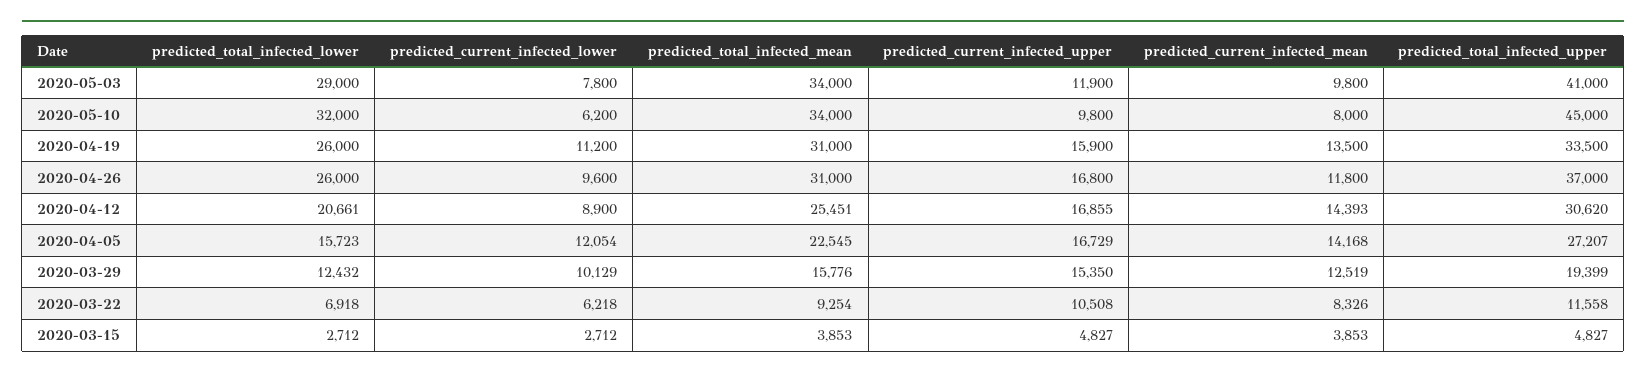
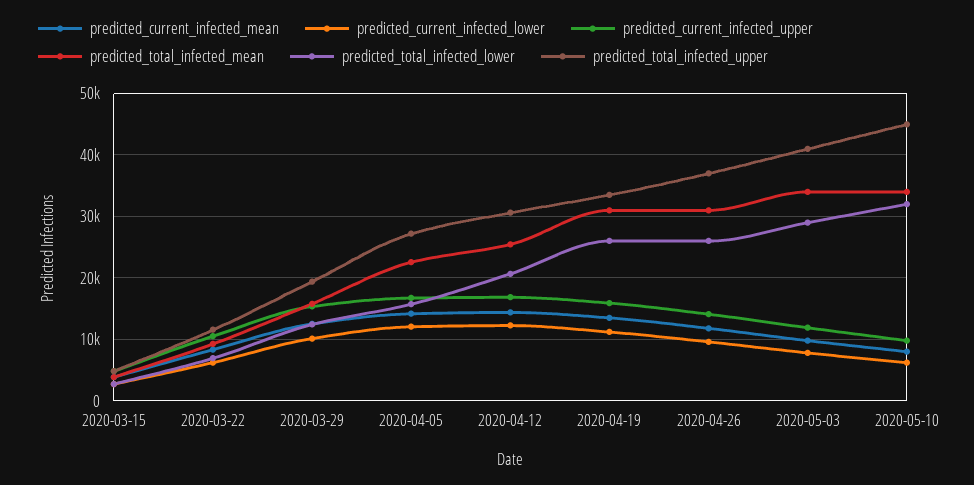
predicted_current_infected_upper, 2020-04-26: 16800 -> 14000
predicted_current_infected_lower, 2020-04-12: 8900 -> 12000

